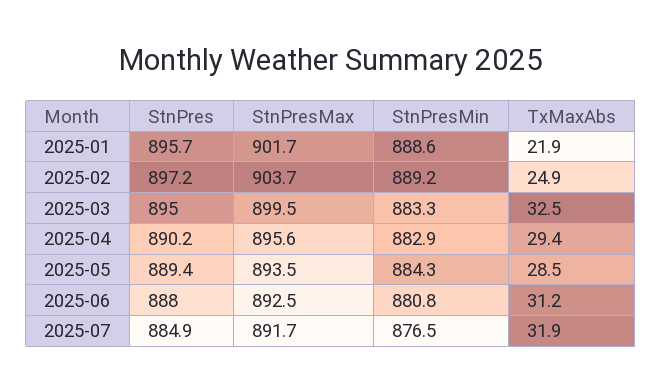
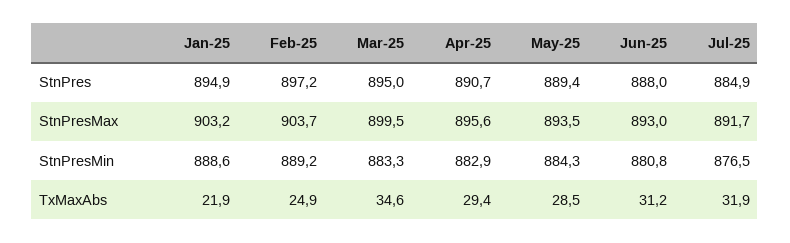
StnPres, 2025-01: 895.7 -> 894.9
StnPresMax, 2025-01: 901.7 -> 903.2
TxMaxAbs, 2025-03: 32.5 -> 34.6
StnPres, 2025-04: 890.2 -> 890.7
StnPresMax, 2025-06: 892.5 -> 893

